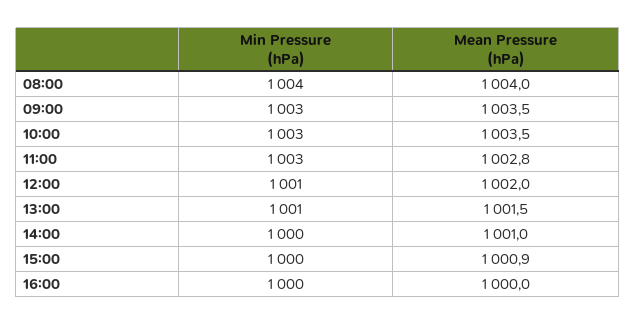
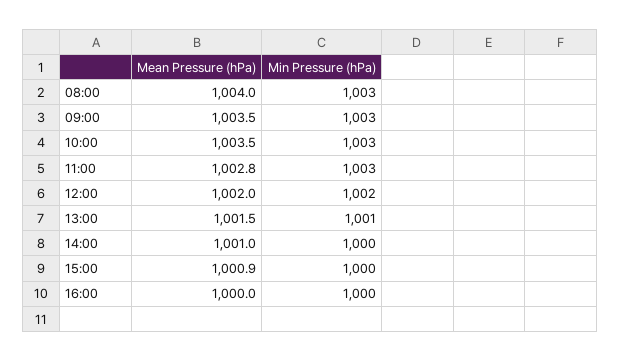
Min Pressure (hPa), 08:00: 1004 -> 1003
Min Pressure (hPa), 12:00: 1001 -> 1002

